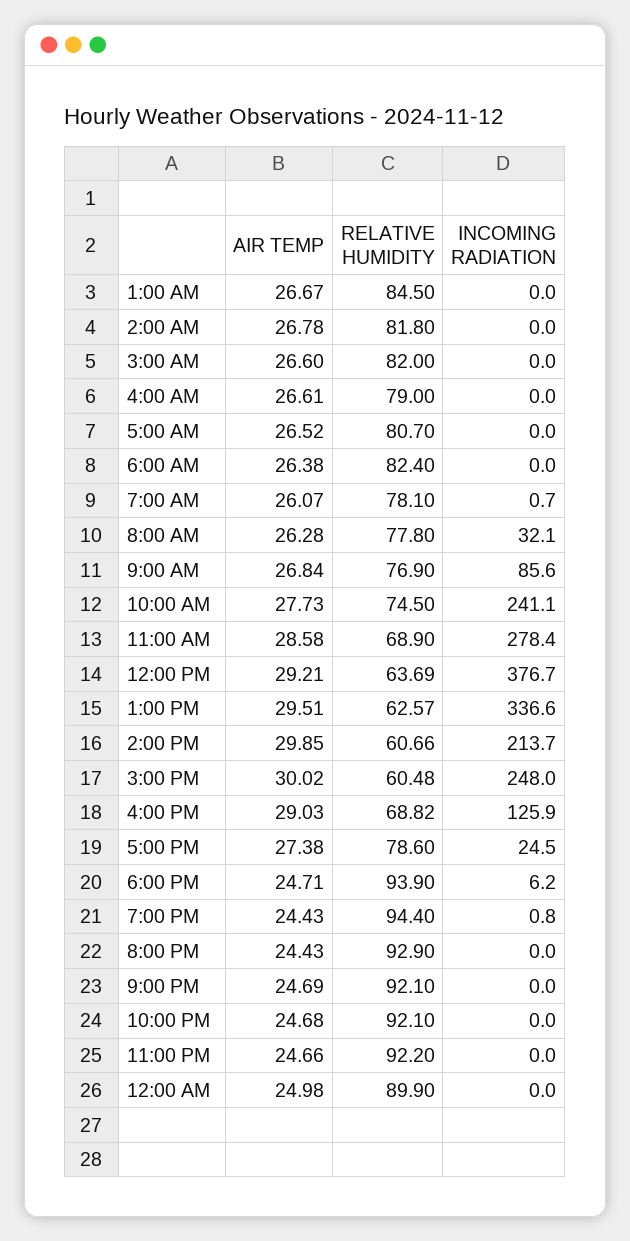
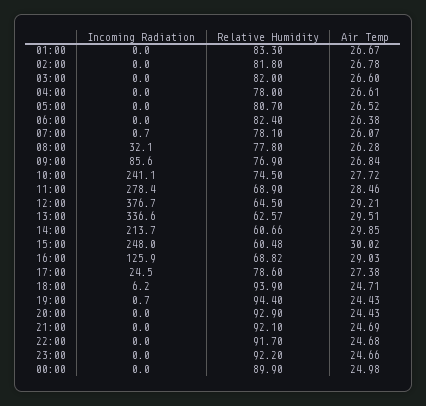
RELATIVE HUMIDITY, 1:00 AM: 84.5 -> 83.3
RELATIVE HUMIDITY, 4:00 AM: 79 -> 78
AIR TEMP, 10:00 AM: 27.73 -> 27.72
AIR TEMP, 11:00 AM: 28.58 -> 28.46
RELATIVE HUMIDITY, 12:00 PM: 63.69 -> 64.5
INCOMING RADIATION, 7:00 PM: 0.8 -> 0.7
RELATIVE HUMIDITY, 10:00 PM: 92.1 -> 91.7

